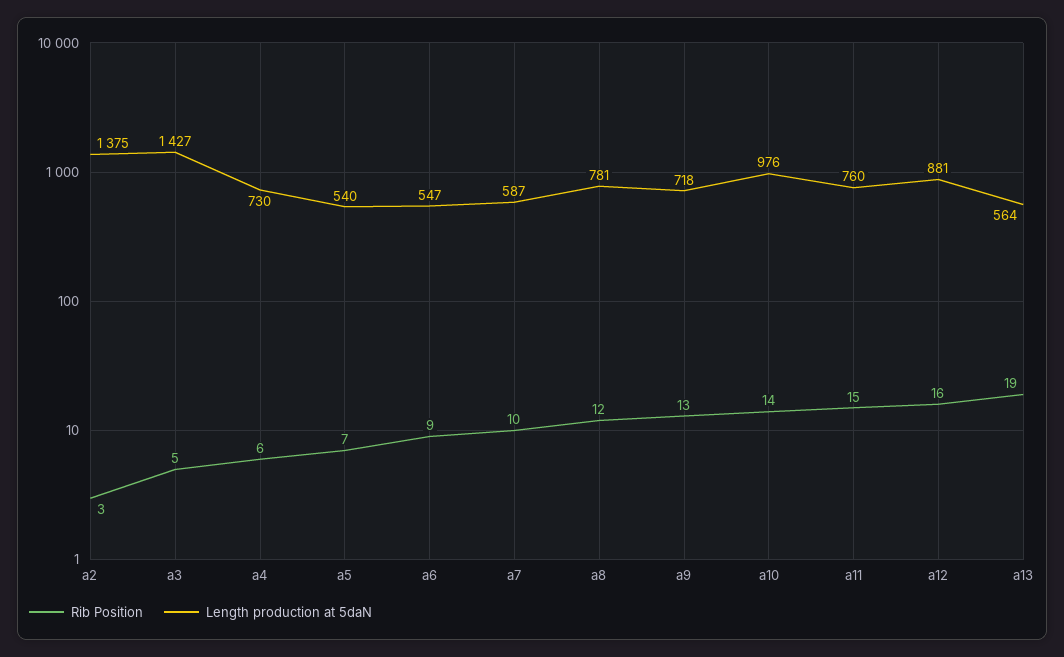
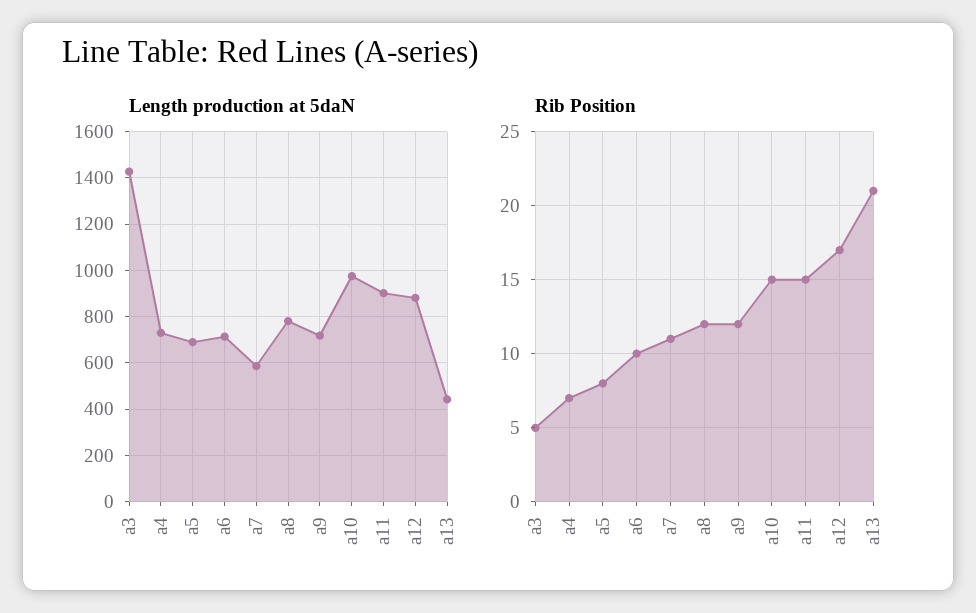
Rib Position, a2: 3 -> none
Length production at 5daN, a2: 1375 -> none
Rib Position, a4: 6 -> 7
Rib Position, a5: 7 -> 8
Length production at 5daN, a5: 540 -> 700
Rib Position, a6: 9 -> 10
Length production at 5daN, a6: 547 -> 700
Rib Position, a7: 10 -> 11
Rib Position, a9: 13 -> 12
Rib Position, a10: 14 -> 15
Length production at 5daN, a11: 760 -> 900
Rib Position, a12: 16 -> 17
Rib Position, a13: 19 -> 21
Length production at 5daN, a13: 564 -> 450

